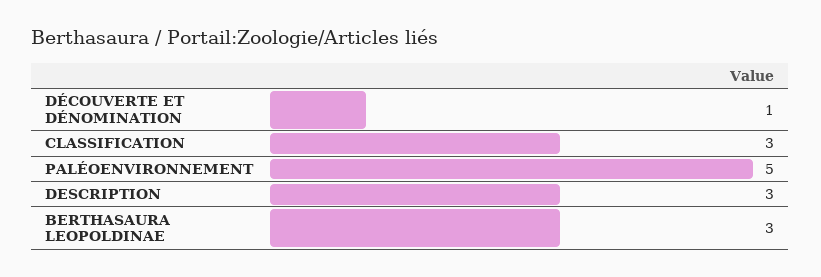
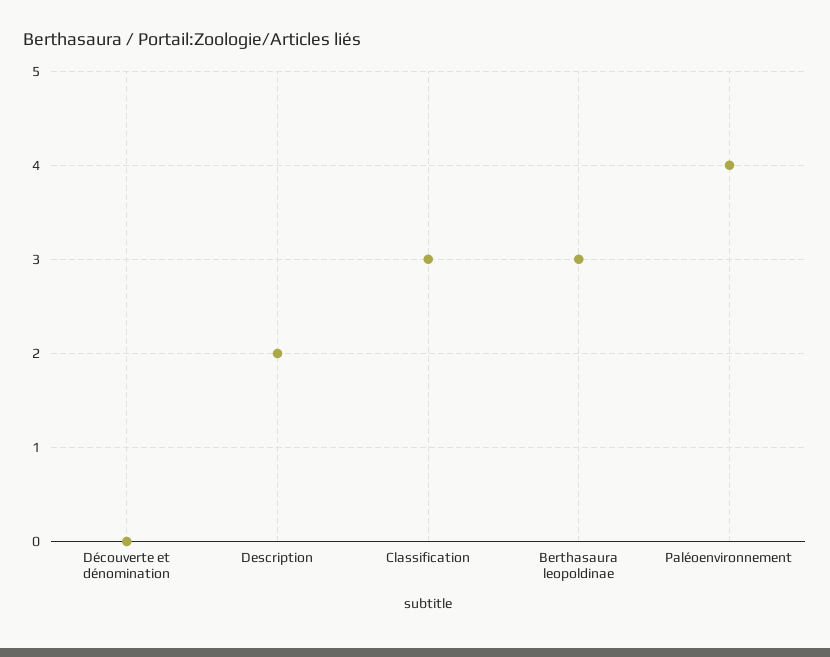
DÉCOUVERTE ET DÉNOMINATION: 1 -> 0
PALÉOENVIRONNEMENT: 5 -> 4
DESCRIPTION: 3 -> 2

